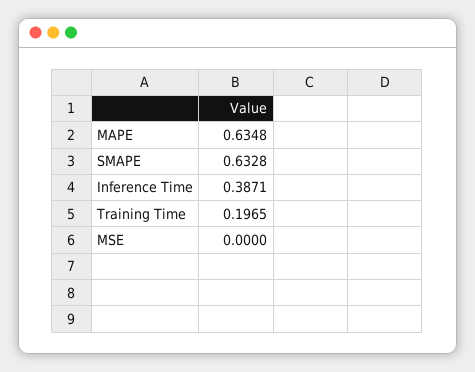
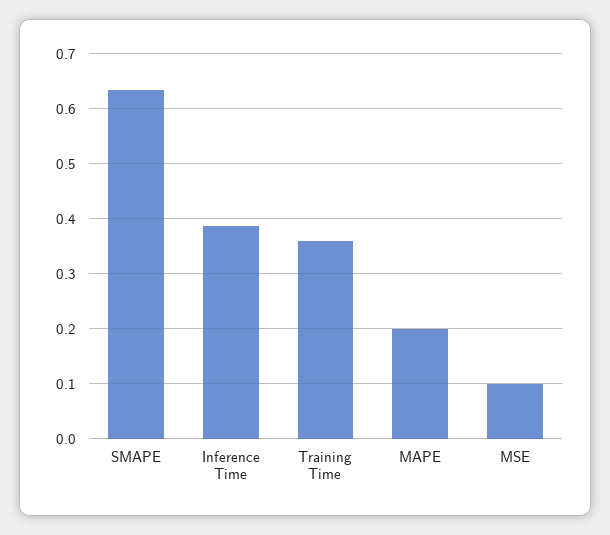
MAPE: 0.6348 -> 0.2
Training Time: 0.1965 -> 0.36
MSE: 0 -> 0.1

